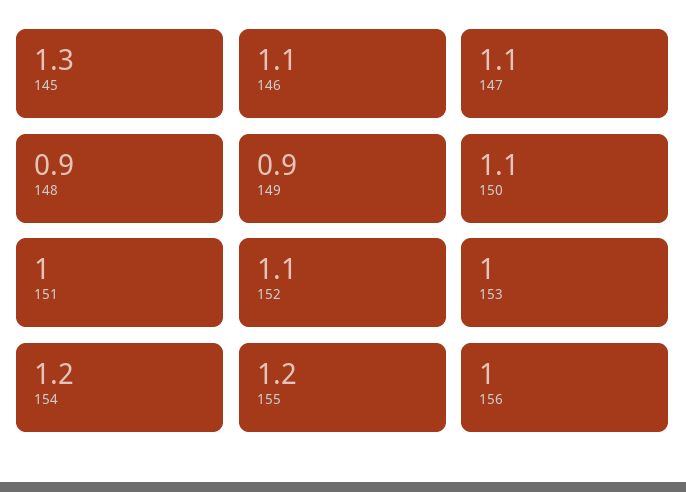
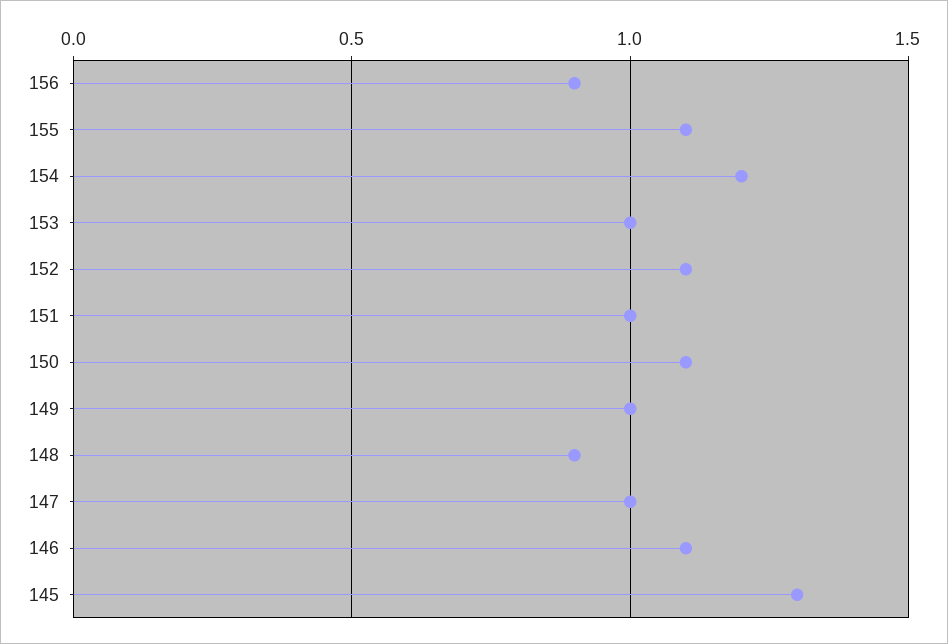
147: 1.1 -> 1
149: 0.9 -> 1
155: 1.2 -> 1.1
156: 1 -> 0.9

